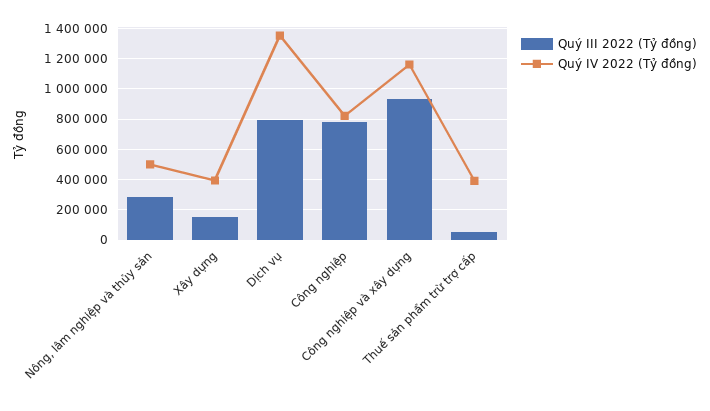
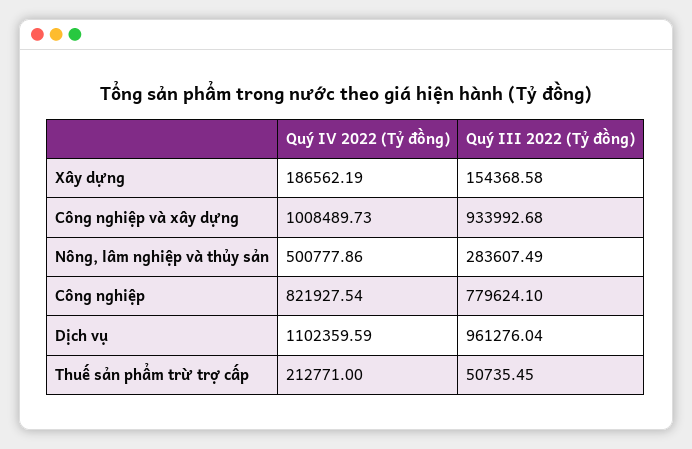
Quý IV 2022 (Tỷ đồng), Xây dựng: 400000 -> 186562.19
Quý III 2022 (Tỷ đồng), Dịch vụ: 800000 -> 961276.04
Quý IV 2022 (Tỷ đồng), Dịch vụ: 1350000 -> 1102359.59
Quý IV 2022 (Tỷ đồng), Công nghiệp và xây dựng: 1150000 -> 1008489.73
Quý IV 2022 (Tỷ đồng), Thuế sản phẩm trừ trợ cấp: 400000 -> 212771

